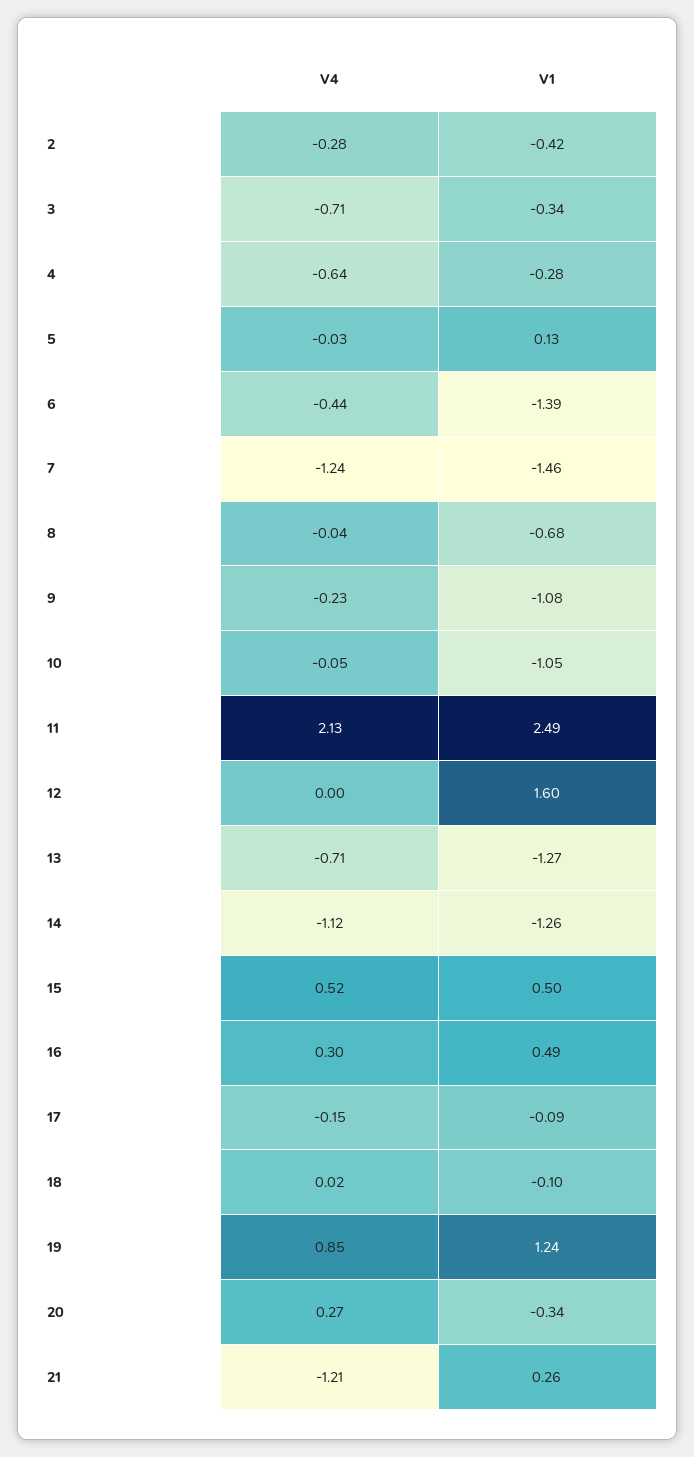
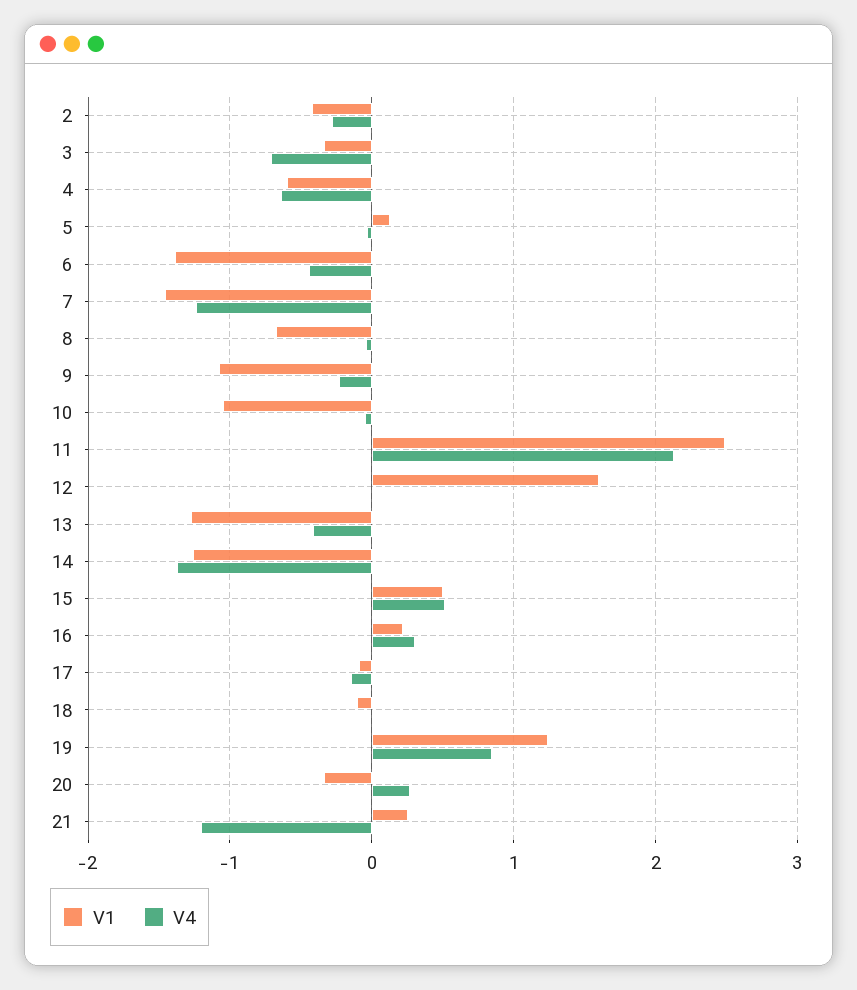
V1, 4: -0.28 -> -0.6
V4, 13: -0.71 -> -0.4
V4, 14: -1.12 -> -1.4
V1, 16: 0.49 -> 0.2

